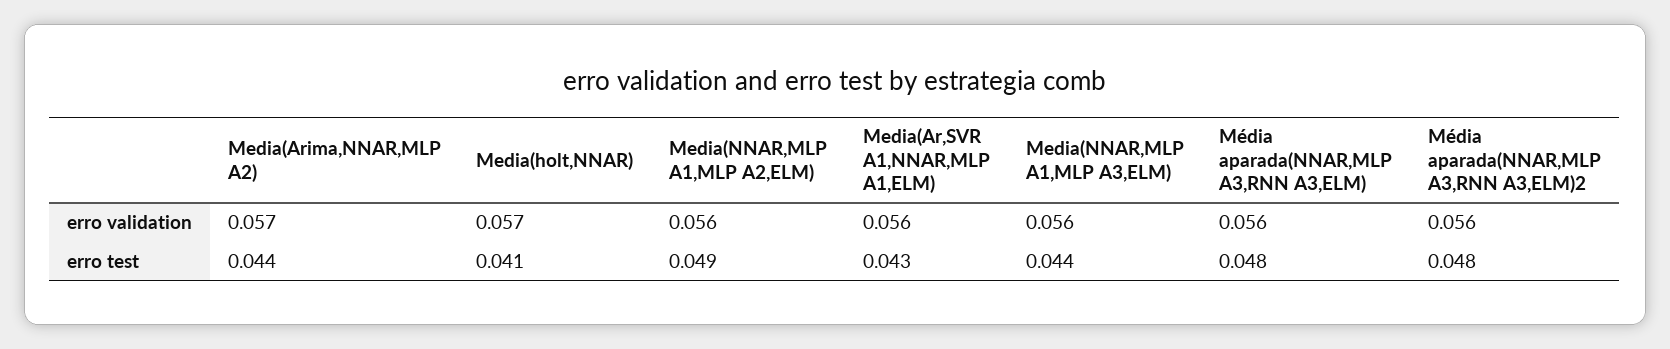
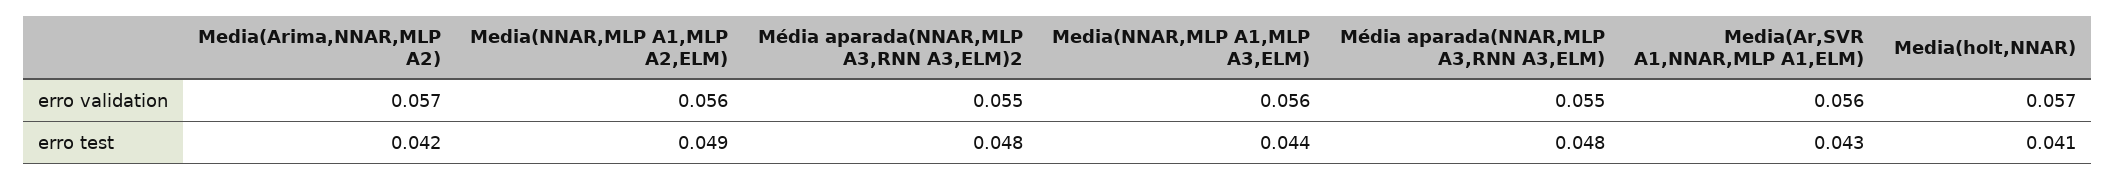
Média aparada(NNAR,MLP A3,RNN A3,ELM), erro validation: 0.056 -> 0.055
Média aparada(NNAR,MLP A3,RNN A3,ELM)2, erro validation: 0.056 -> 0.055
Media(Arima,NNAR,MLP A2), erro test: 0.044 -> 0.042

